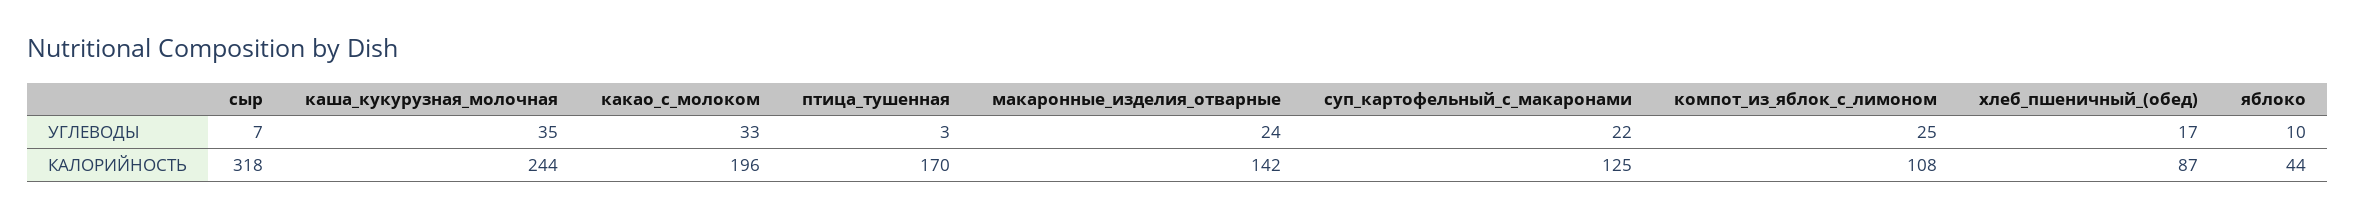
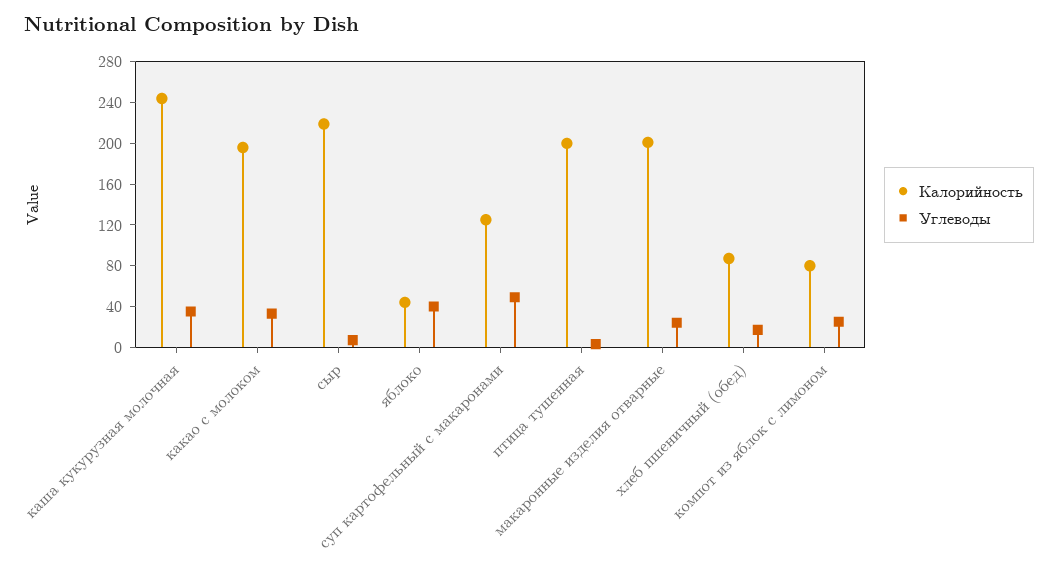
УГЛЕВОДЫ, суп_картофельный_с_макаронами: 22 -> 50
УГЛЕВОДЫ, яблоко: 10 -> 40
КАЛОРИЙНОСТЬ, сыр: 318 -> 220
КАЛОРИЙНОСТЬ, птица_тушенная: 170 -> 200
КАЛОРИЙНОСТЬ, макаронные_изделия_отварные: 142 -> 200
КАЛОРИЙНОСТЬ, компот_из_яблок_с_лимоном: 108 -> 80

